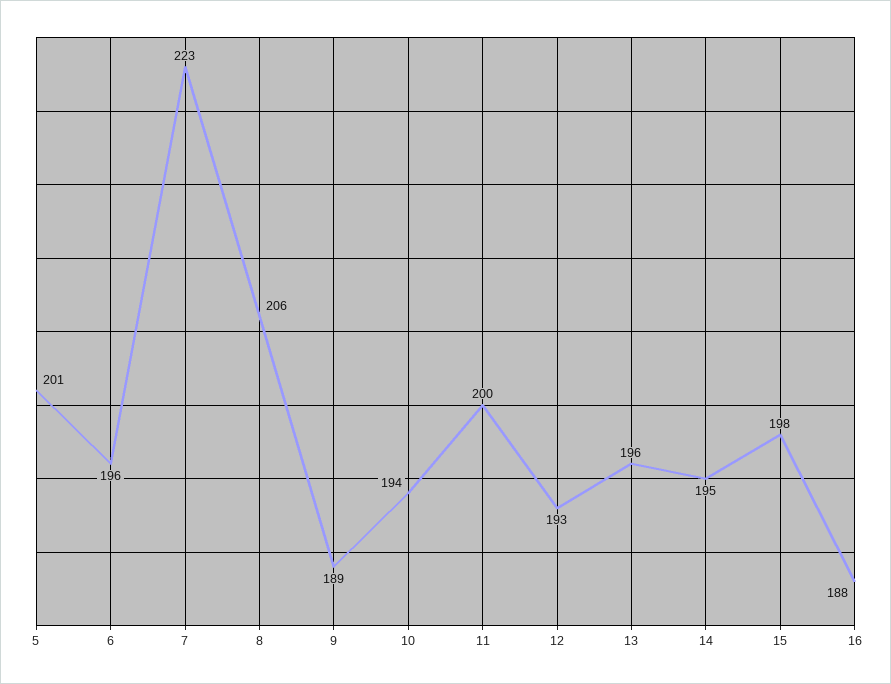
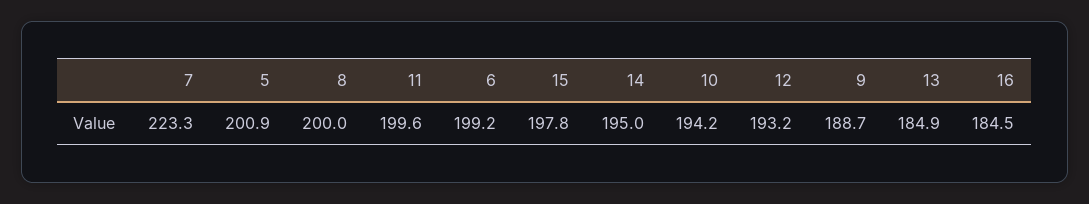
6: 196 -> 199.2
8: 206 -> 200
13: 196 -> 184.9
16: 188 -> 184.5

